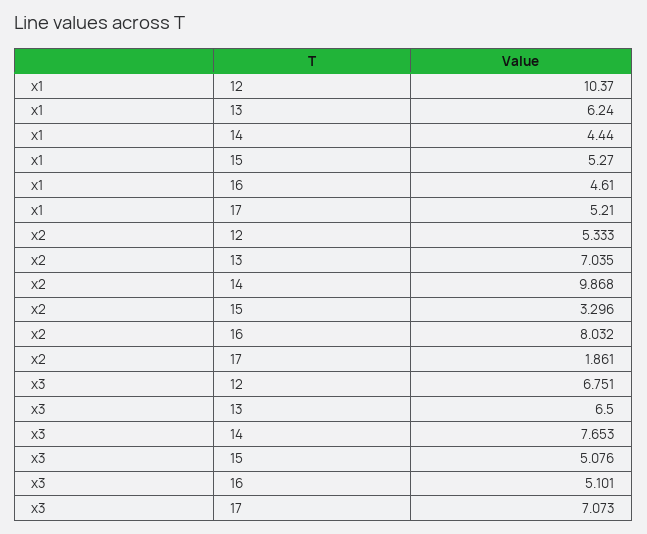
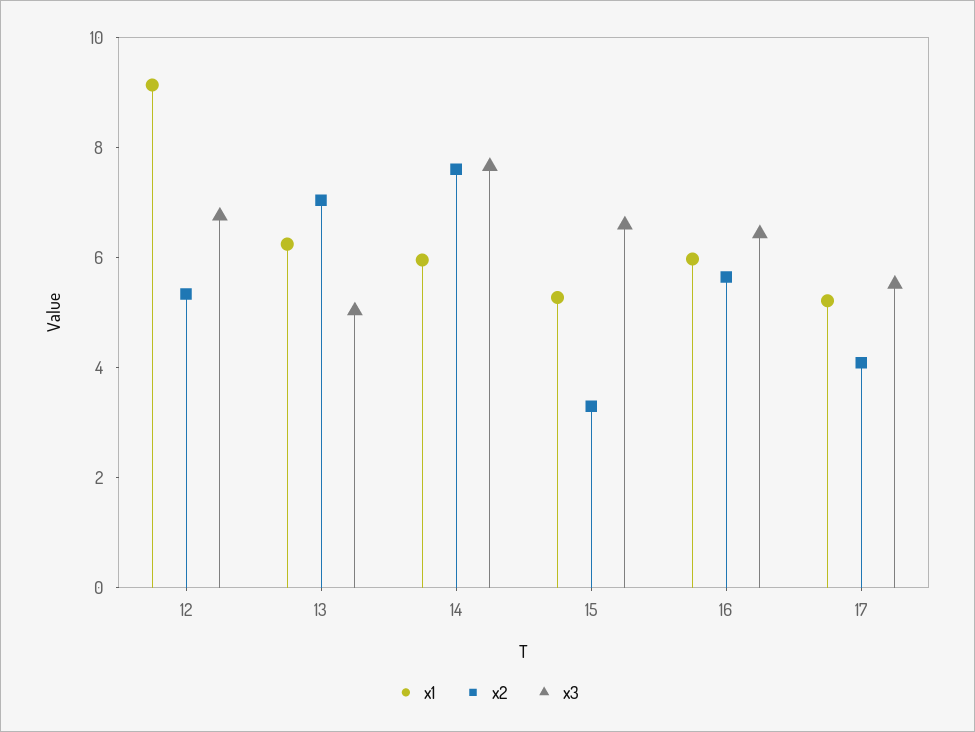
x1, 12: 10.37 -> 9
x1, 14: 4.44 -> 6
x1, 16: 4.61 -> 6
x2, 14: 9.868 -> 7.5
x2, 16: 8.032 -> 5.5
x2, 17: 1.861 -> 4
x3, 13: 6.5 -> 5
x3, 15: 5.076 -> 6.5
x3, 16: 5.101 -> 6.5
x3, 17: 7.073 -> 5.5

